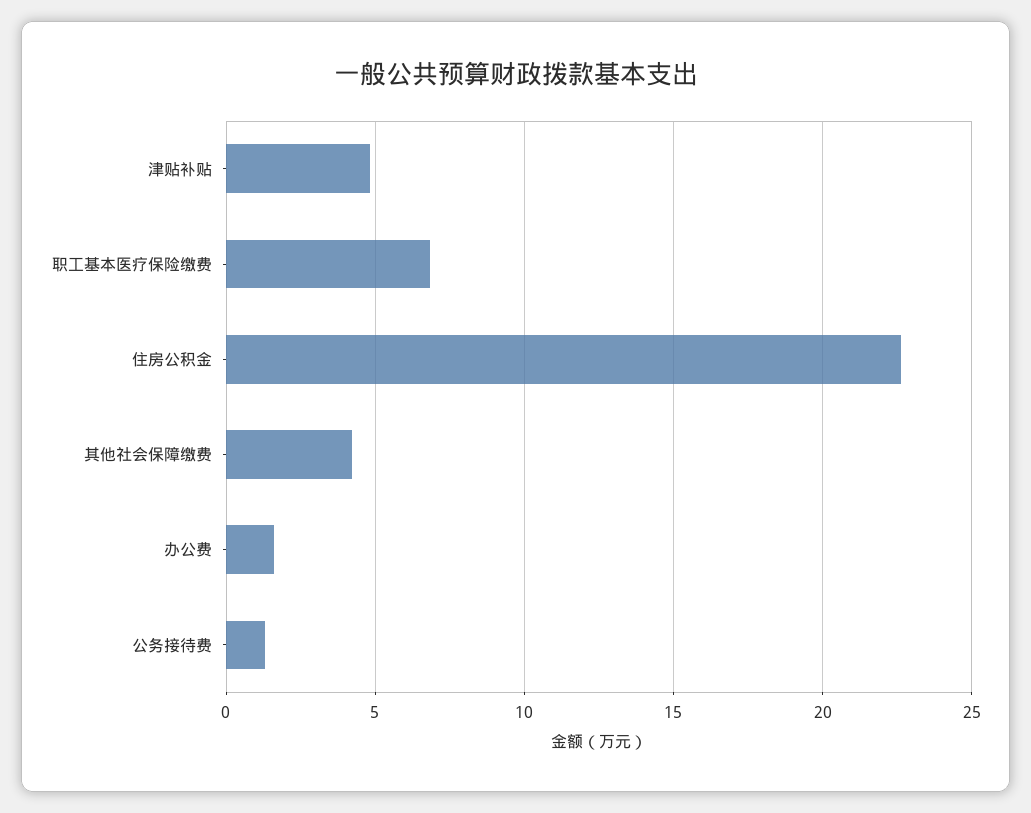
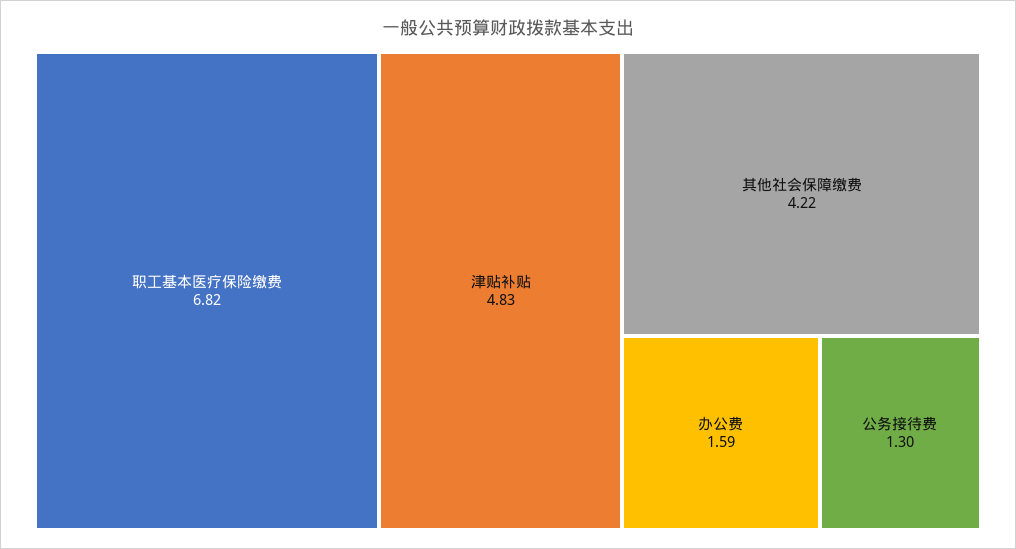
住房公积金: 22.5 -> none

